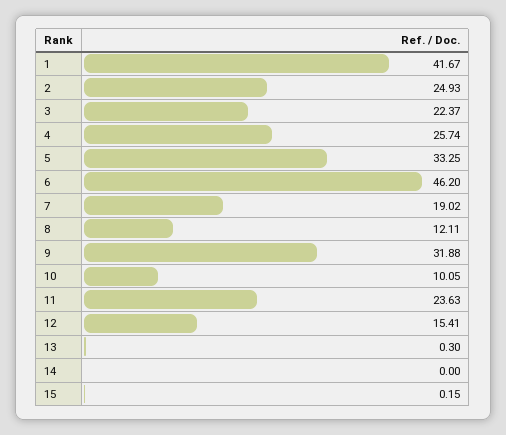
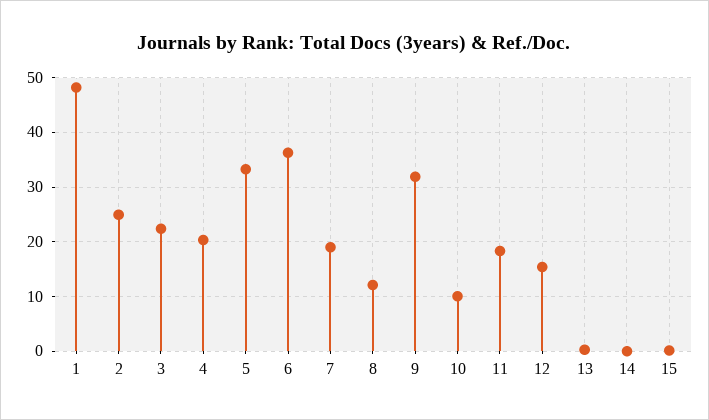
1: 41.67 -> 48
4: 25.74 -> 20
6: 46.2 -> 36
11: 23.63 -> 18

